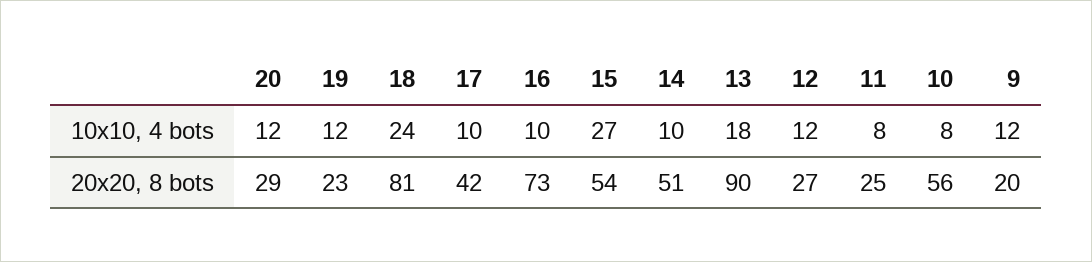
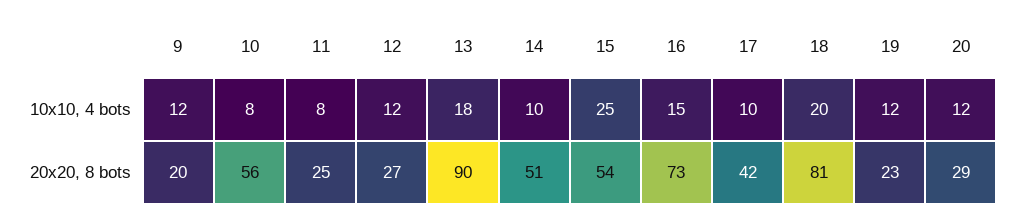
18, 10x10, 4 bots: 24 -> 20
16, 10x10, 4 bots: 10 -> 15
15, 10x10, 4 bots: 27 -> 25

